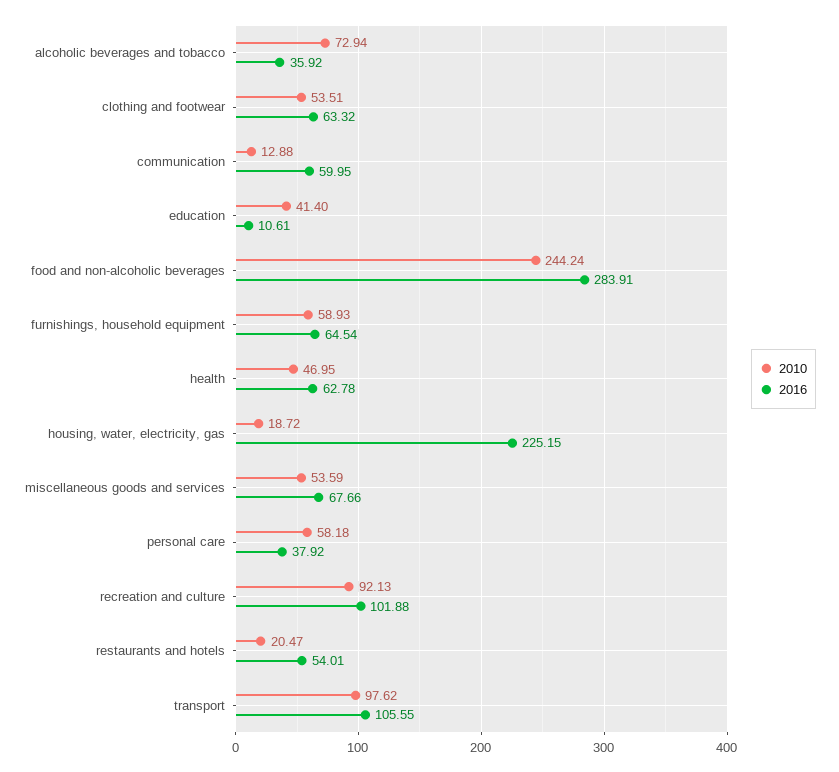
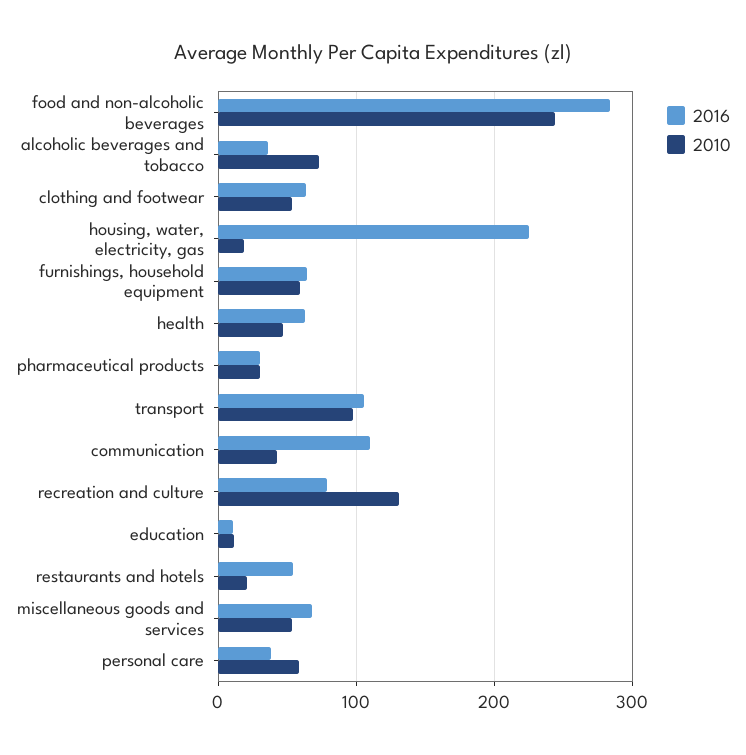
2010, communication: 12.88 -> 40
2016, communication: 59.95 -> 110
2010, education: 41.4 -> 10
2010, recreation and culture: 92.13 -> 130
2016, recreation and culture: 101.88 -> 80
2016, pharmaceutical products: none -> 30
2010, pharmaceutical products: none -> 30

